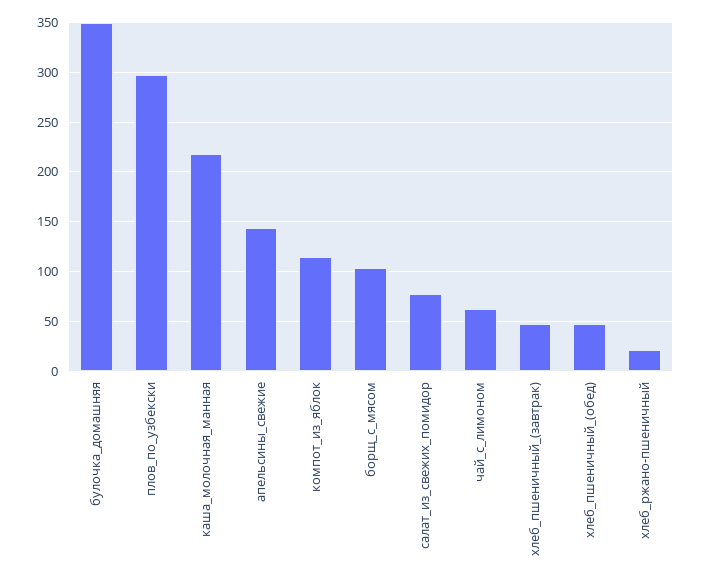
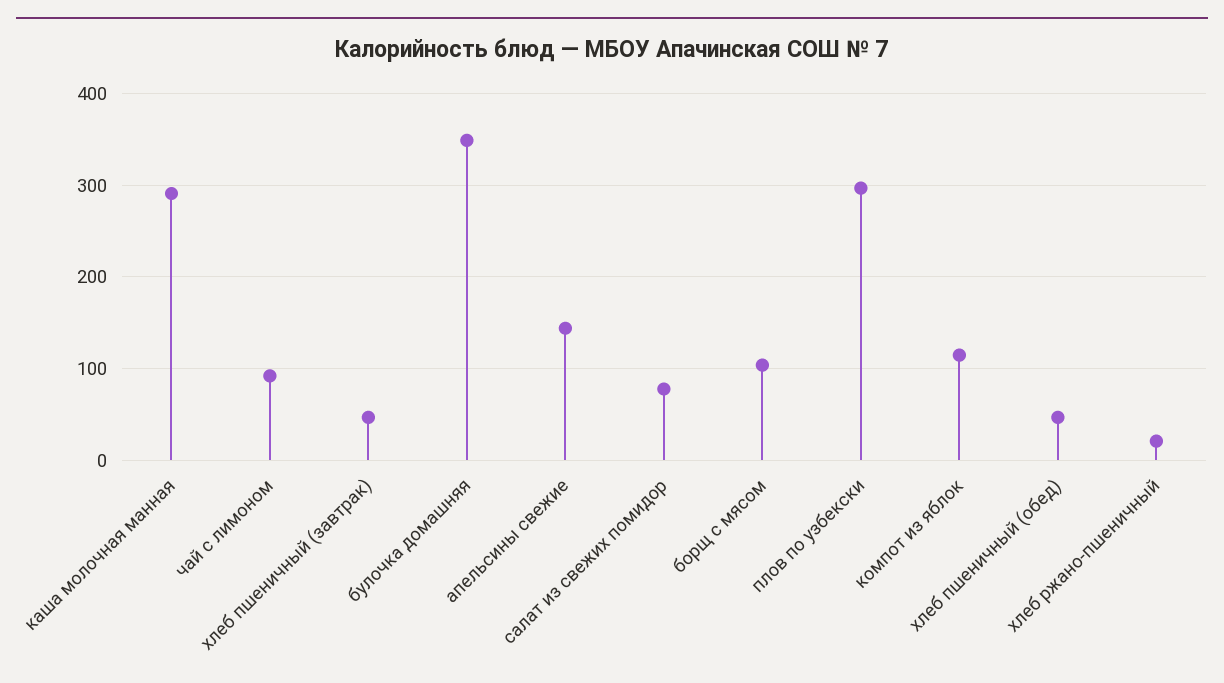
каша_молочная_манная: 220 -> 290
чай_с_лимоном: 60 -> 90

